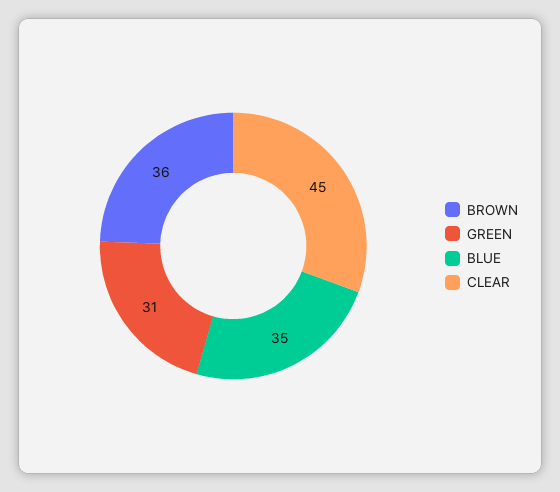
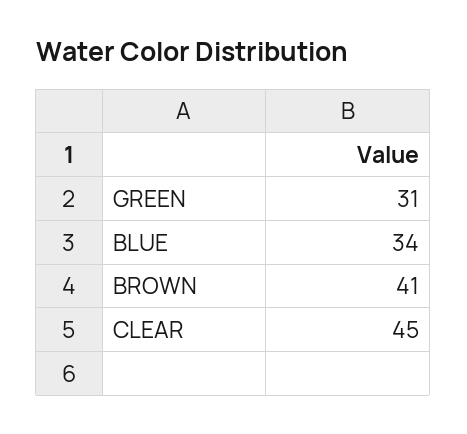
BROWN: 36 -> 41
BLUE: 35 -> 34

